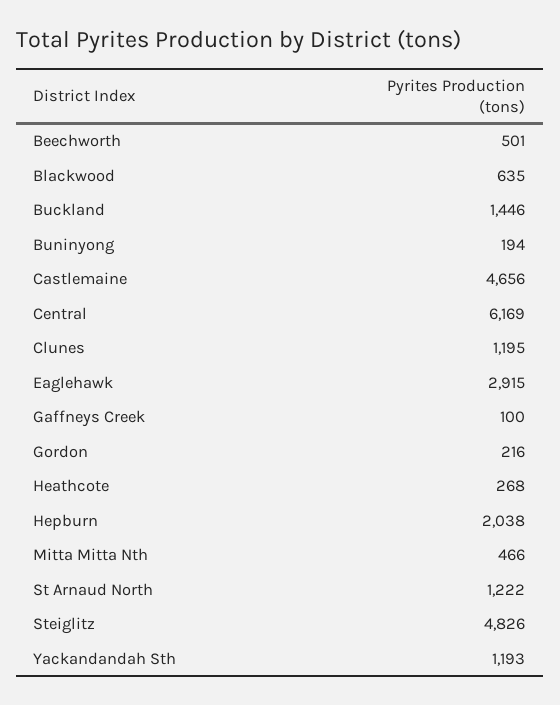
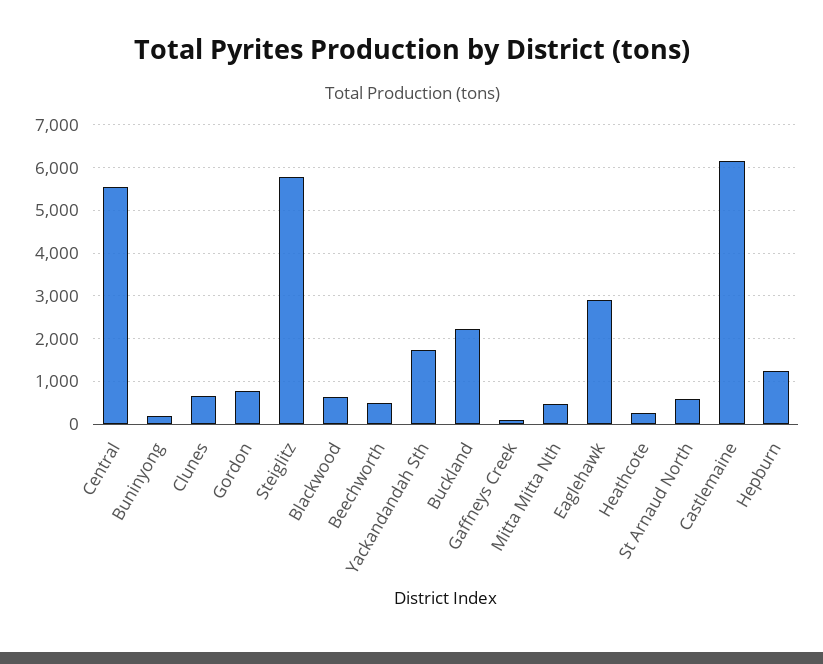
Buckland: 1446 -> 2200
Castlemaine: 4656 -> 6200
Central: 6169 -> 5600
Clunes: 1195 -> 600
Gordon: 216 -> 800
Hepburn: 2038 -> 1200
St Arnaud North: 1222 -> 600
Steiglitz: 4826 -> 5800
Yackandandah Sth: 1193 -> 1800

